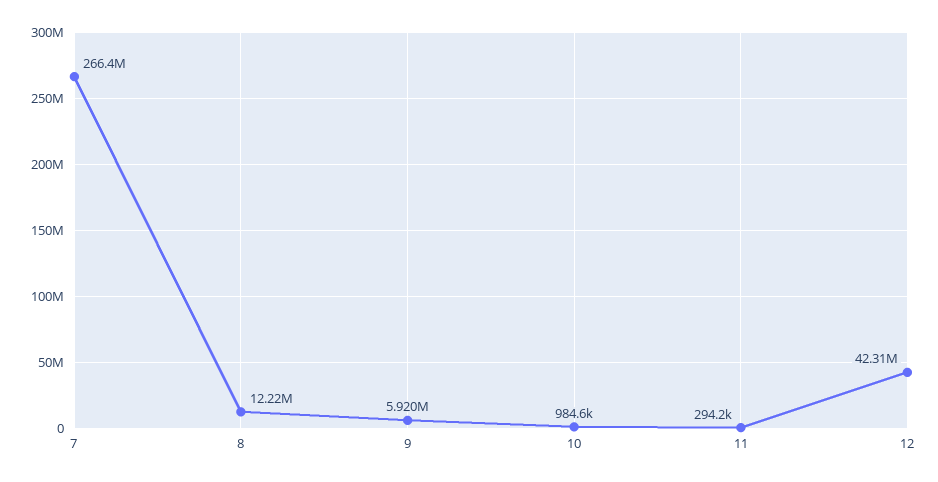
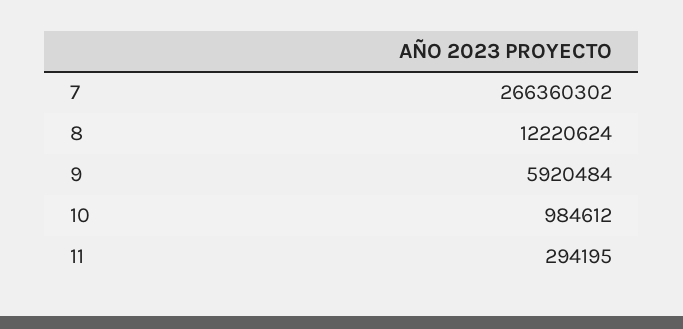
12: 42310000 -> none

